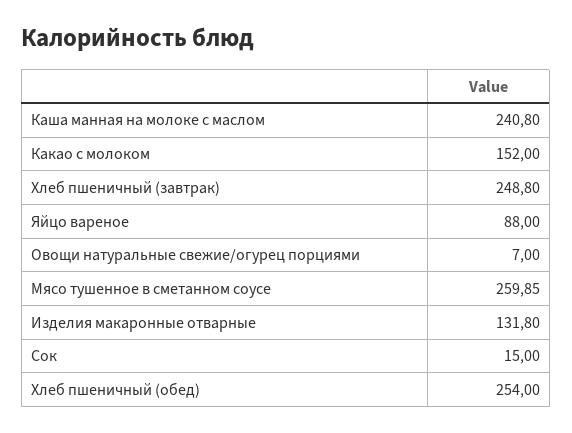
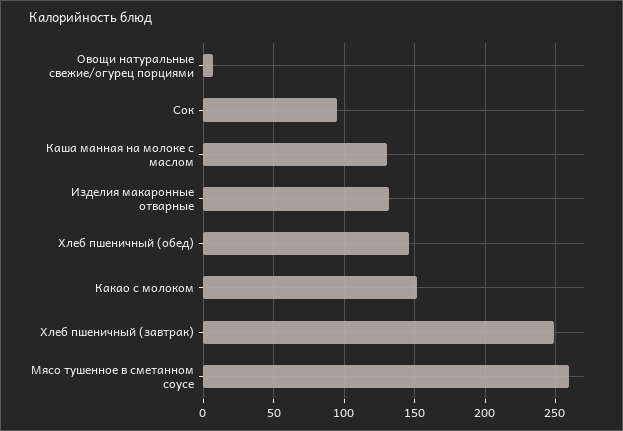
Каша манная на молоке с маслом: 240.8 -> 130
Яйцо вареное: 88 -> none
Сок: 15 -> 95
Хлеб пшеничный (обед): 254 -> 145

